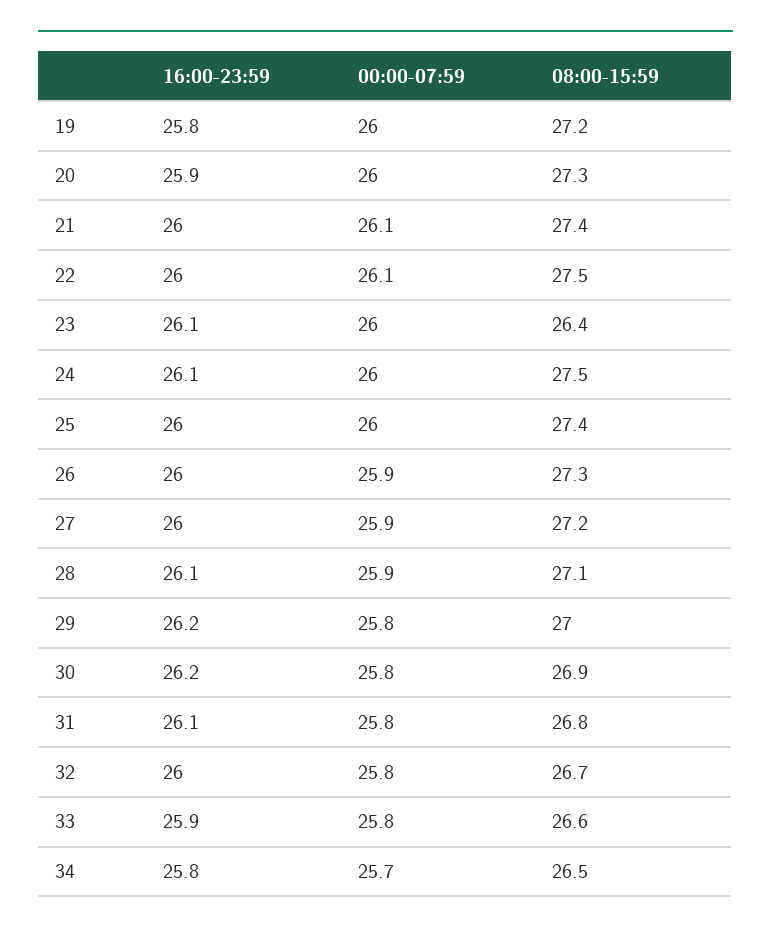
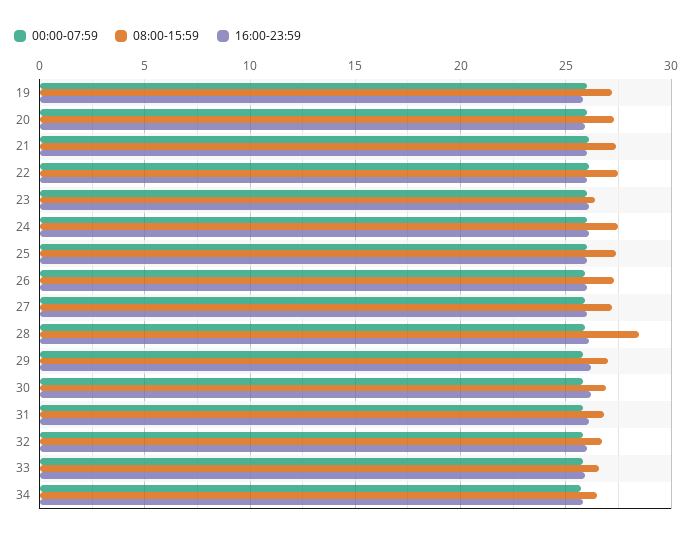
08:00-15:59, 28: 27.1 -> 28.5

